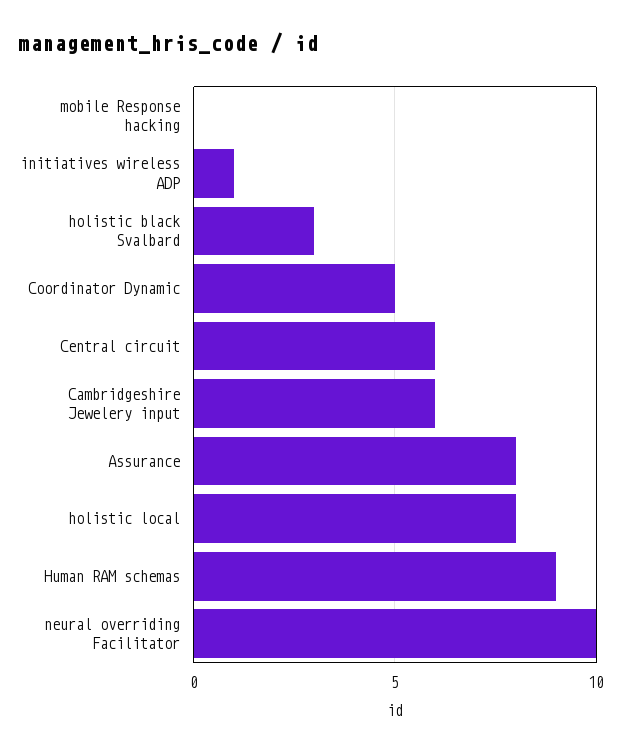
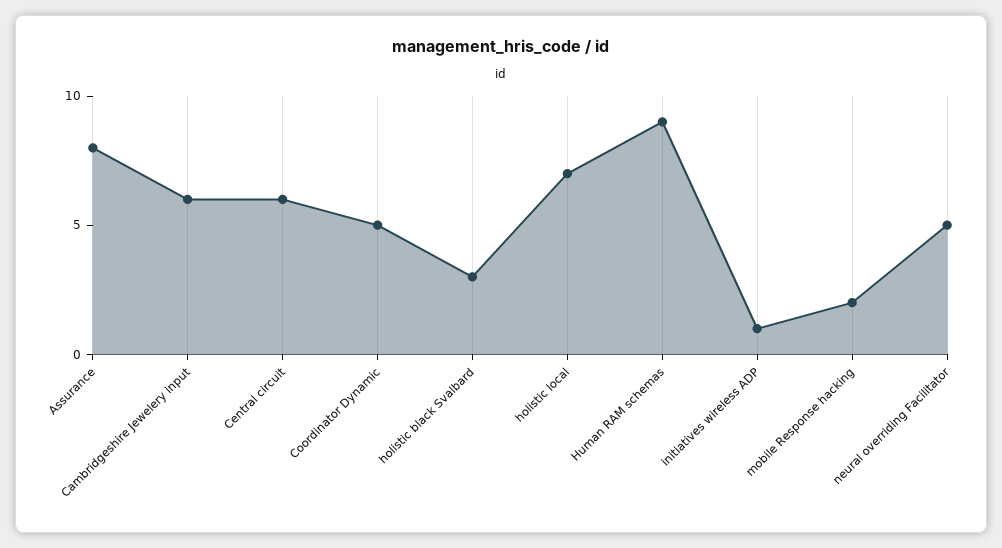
mobile Response hacking: 0 -> 2
holistic local: 8 -> 7
neural overriding Facilitator: 10 -> 5

